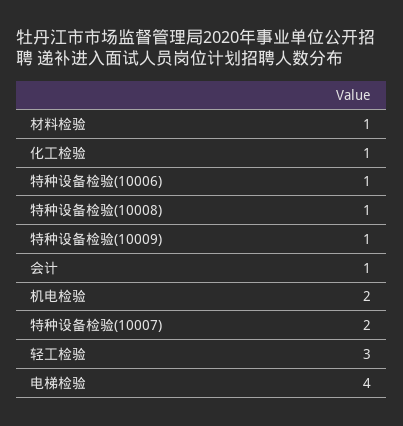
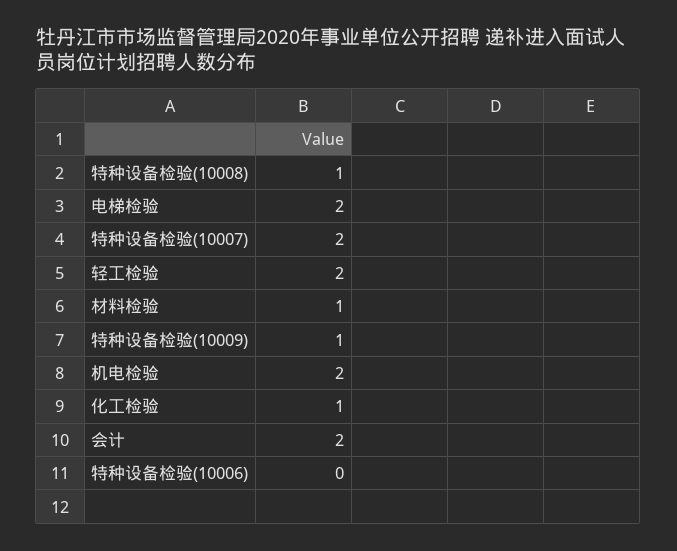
特种设备检验(10006): 1 -> 0
会计: 1 -> 2
轻工检验: 3 -> 2
电梯检验: 4 -> 2

